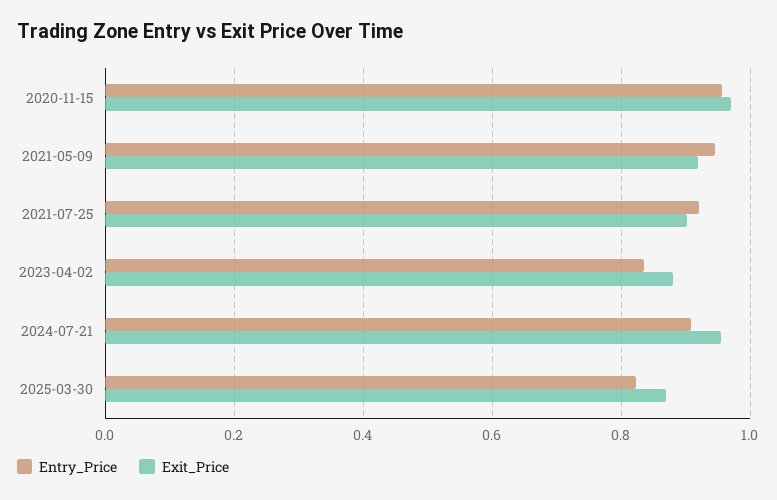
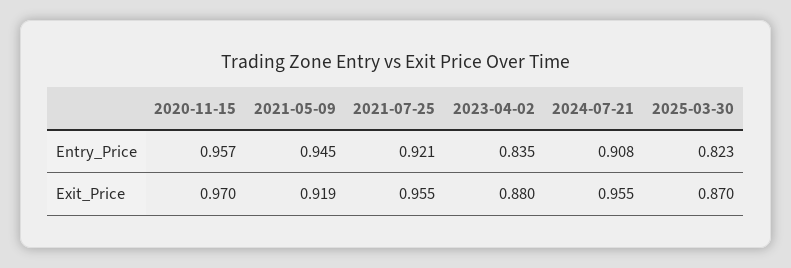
Exit_Price, 2021-07-25: 0.9 -> 0.955

